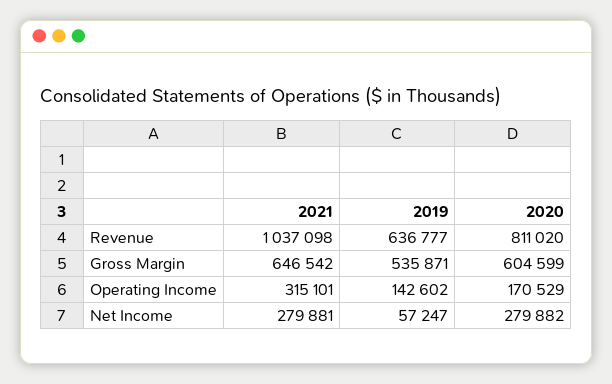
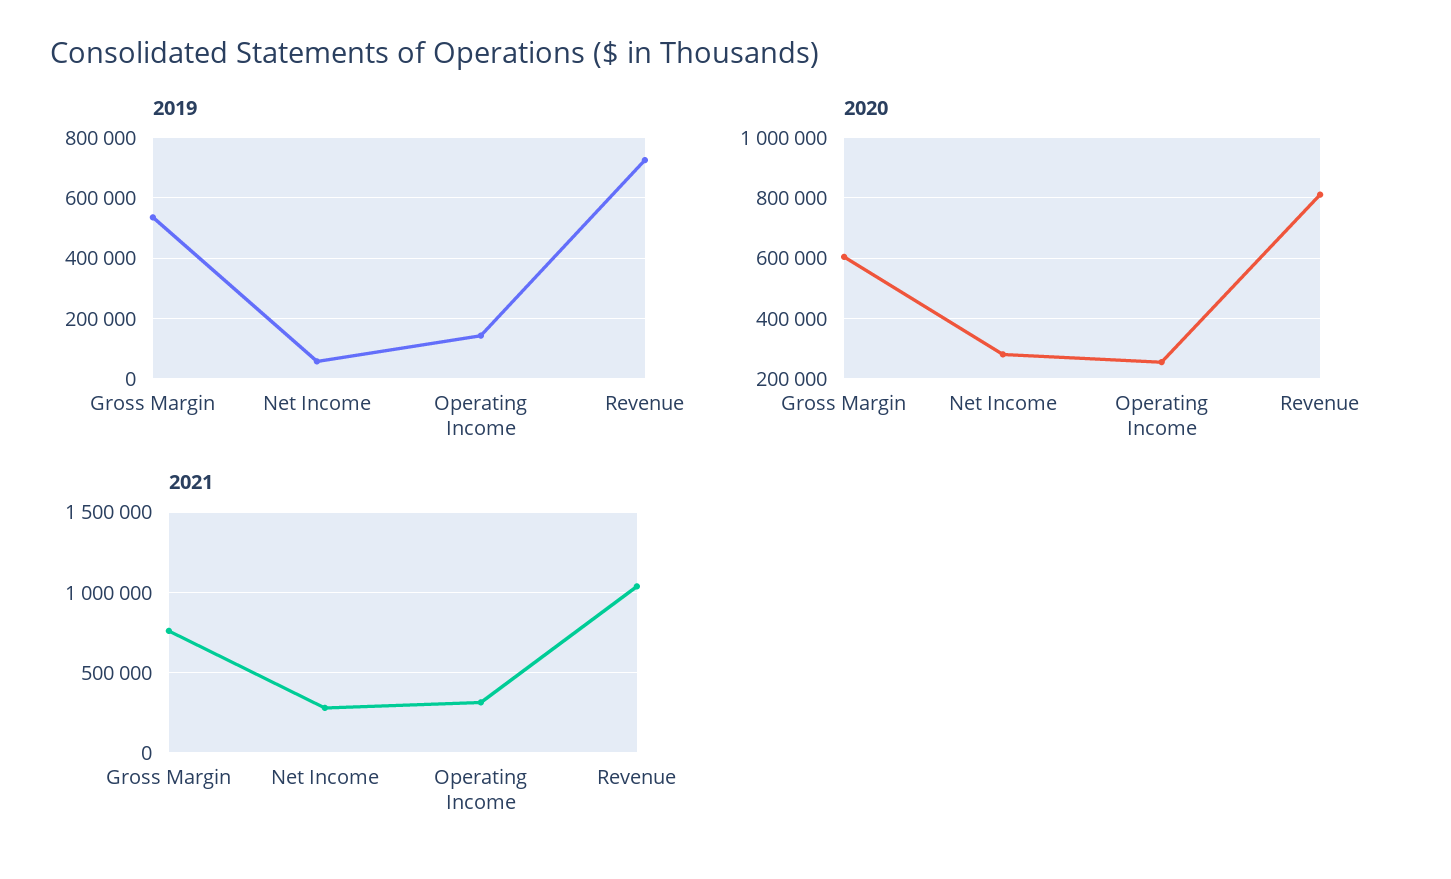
2019, Revenue: 636777 -> 720000
2021, Gross Margin: 646542 -> 750000
2020, Operating Income: 170529 -> 260000

